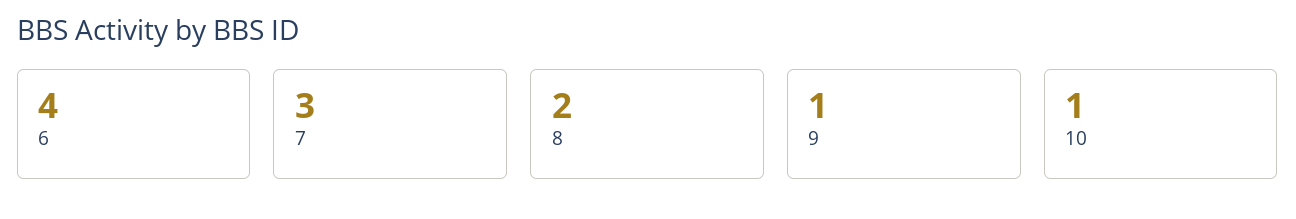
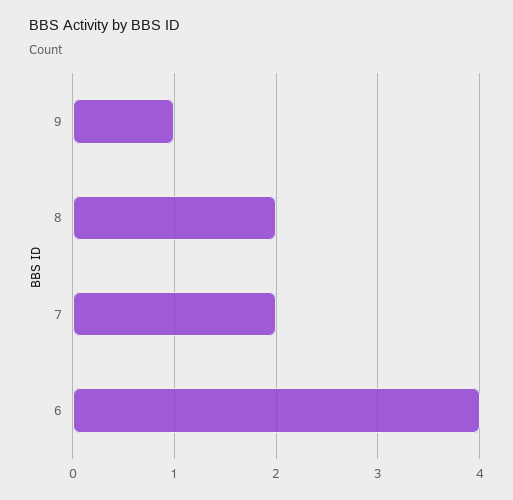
7: 3 -> 2
10: 1 -> none

